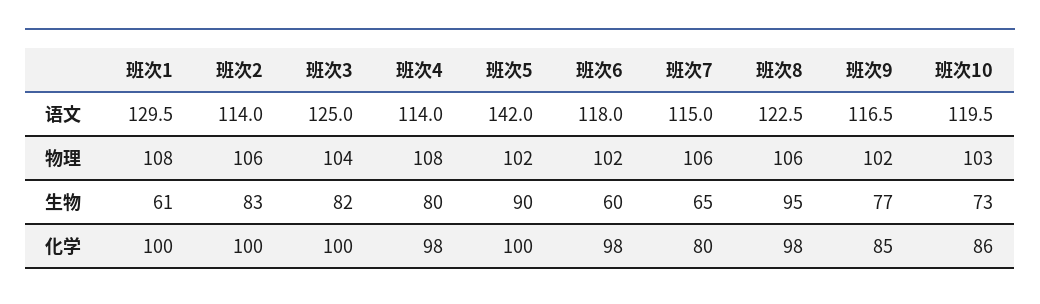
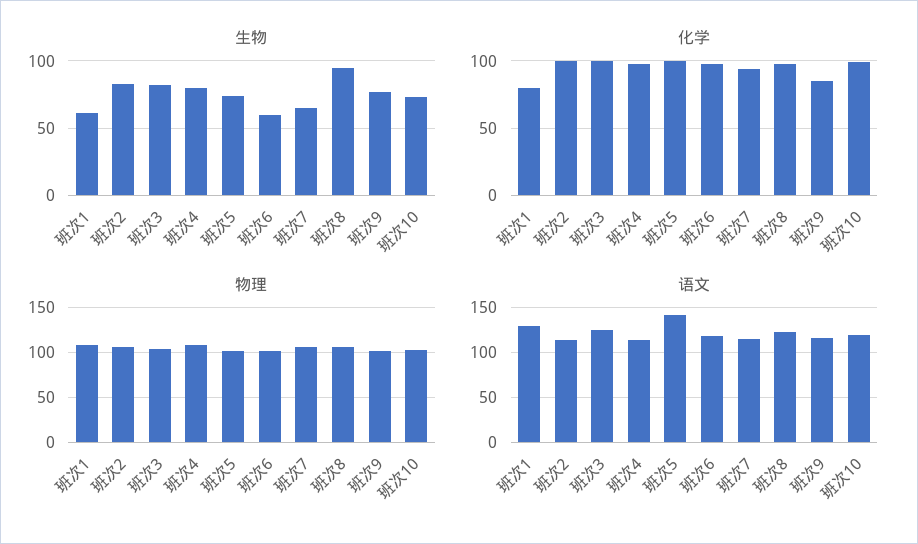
生物, 班次5: 90 -> 75
化学, 班次1: 100 -> 80
化学, 班次7: 80 -> 95
化学, 班次10: 86 -> 100

